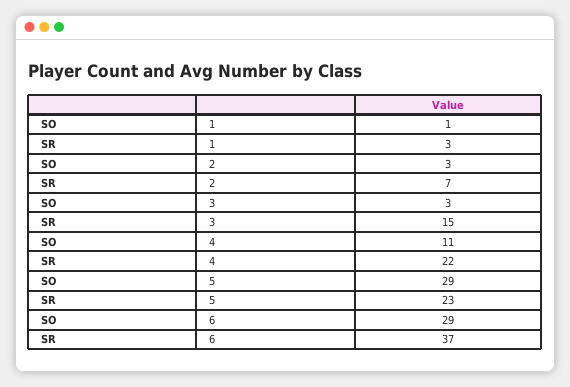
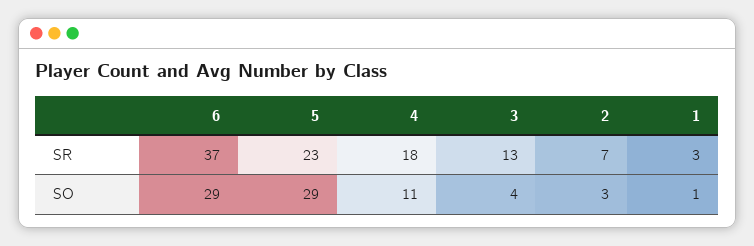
SO, 3: 3 -> 4
SR, 3: 15 -> 13
SR, 4: 22 -> 18

